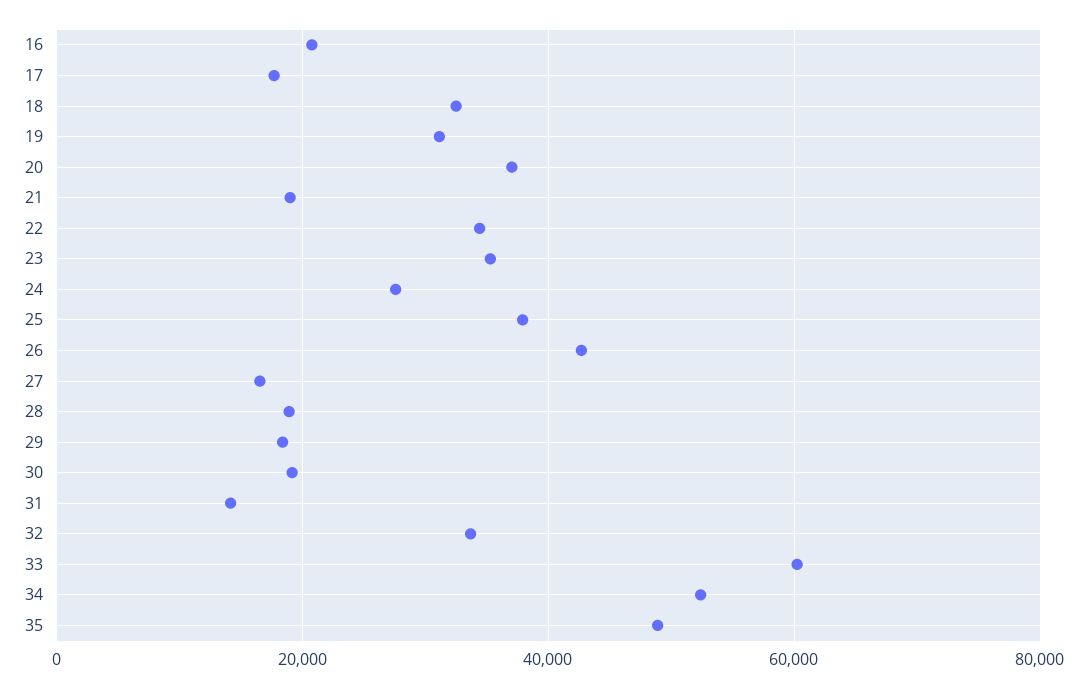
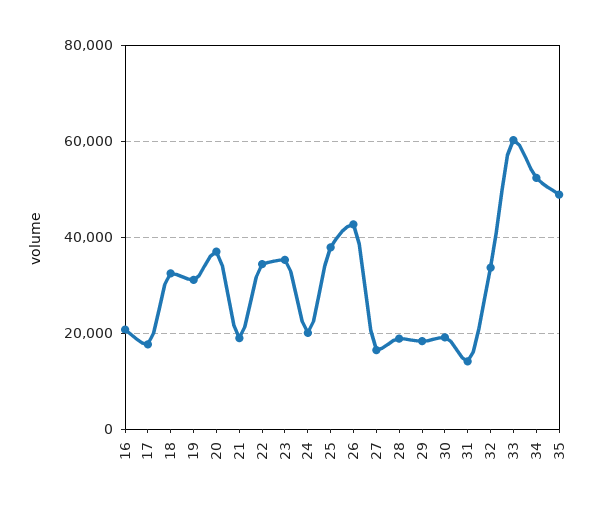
24: 28000 -> 20000

